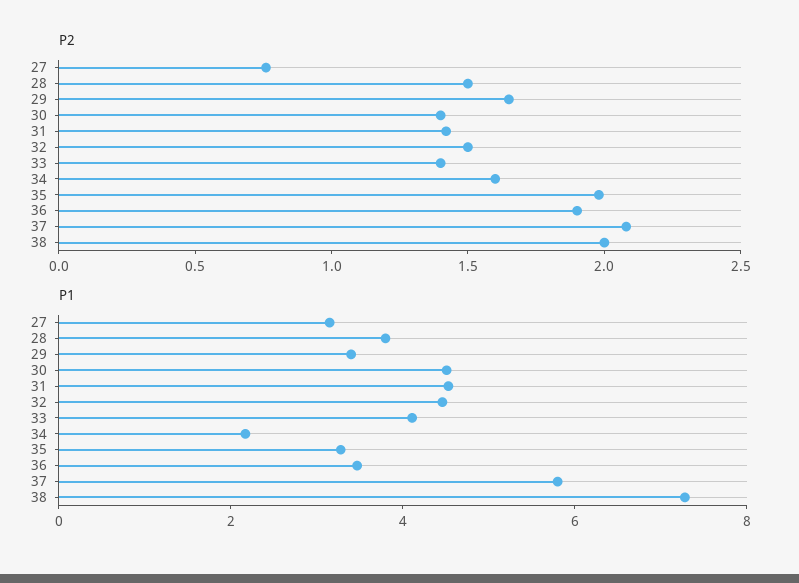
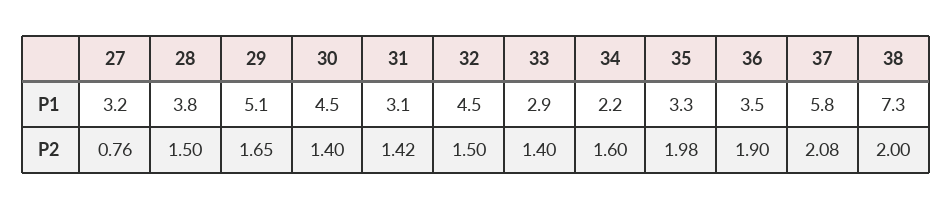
P1, 29: 3.5 -> 5.1
P1, 31: 4.5 -> 3.1
P1, 33: 4 -> 2.9

